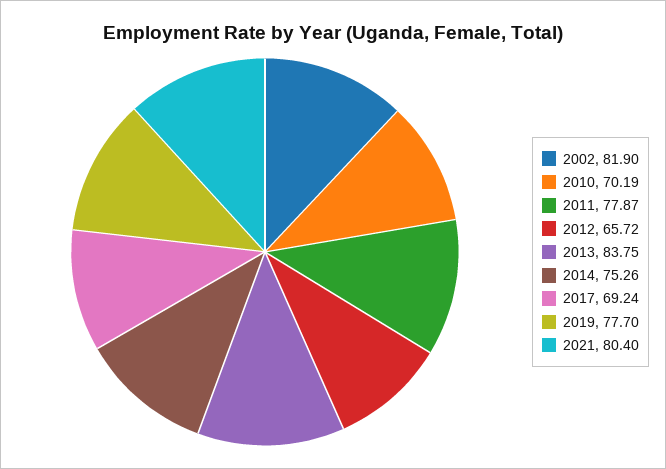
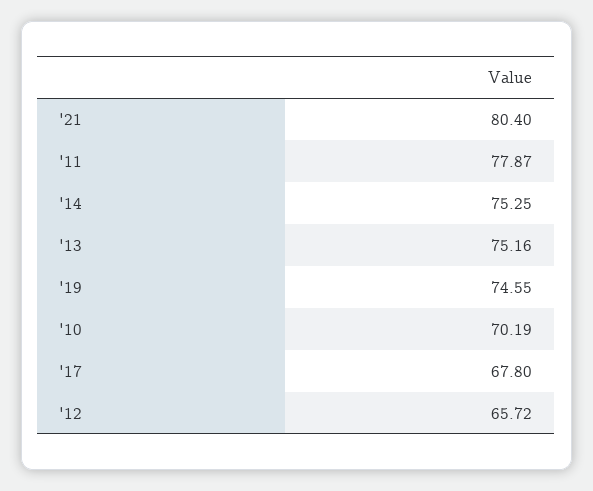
2002: 81.9 -> none
2013: 83.75 -> 75.16
2014: 75.26 -> 75.25
2017: 69.24 -> 67.8
2019: 77.7 -> 74.55

